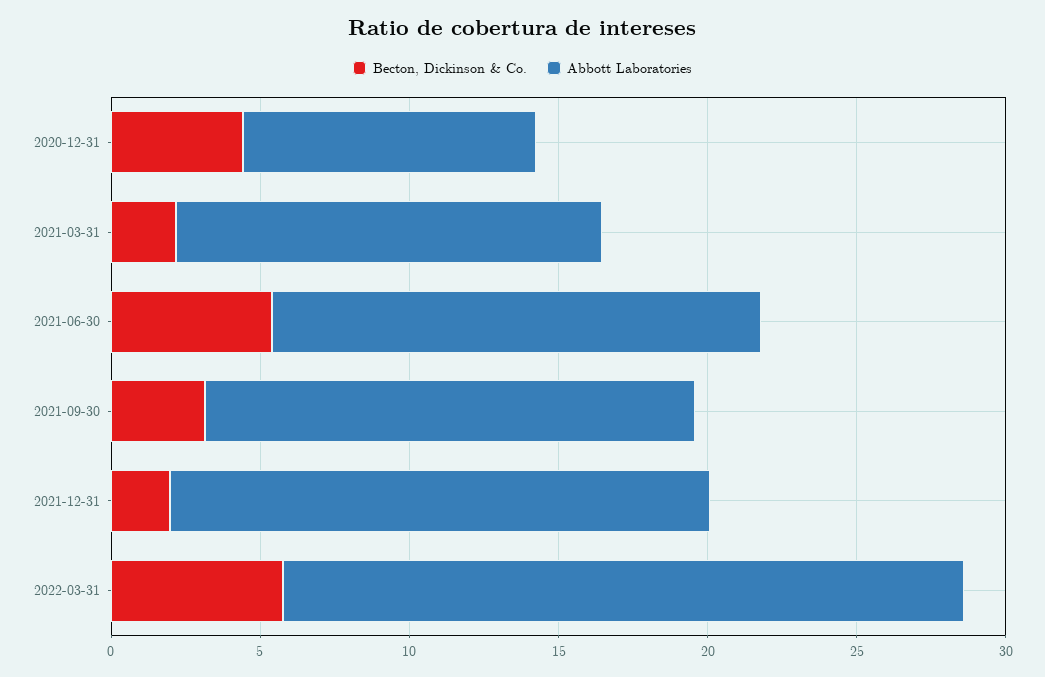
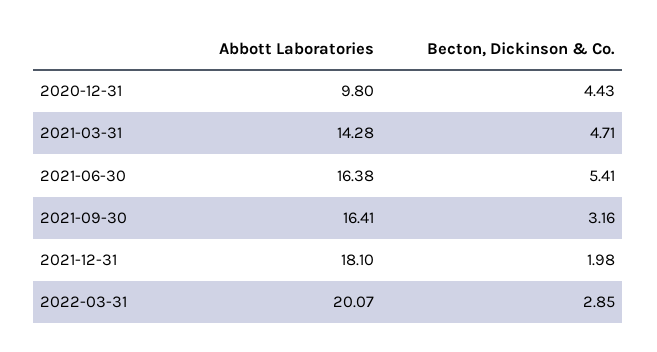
Becton, Dickinson & Co., 2021-03-31: 2 -> 4.71
Becton, Dickinson & Co., 2022-03-31: 6 -> 2.85
Abbott Laboratories, 2022-03-31: 23 -> 20.07

